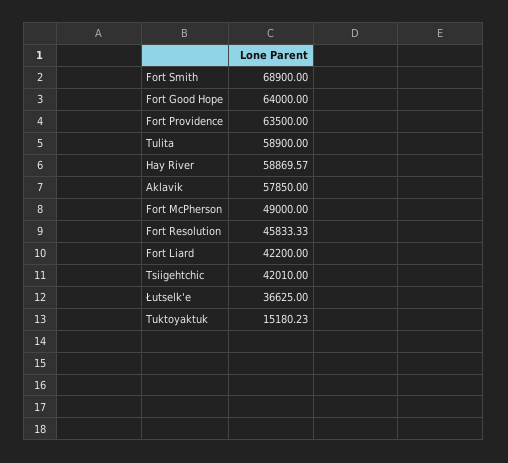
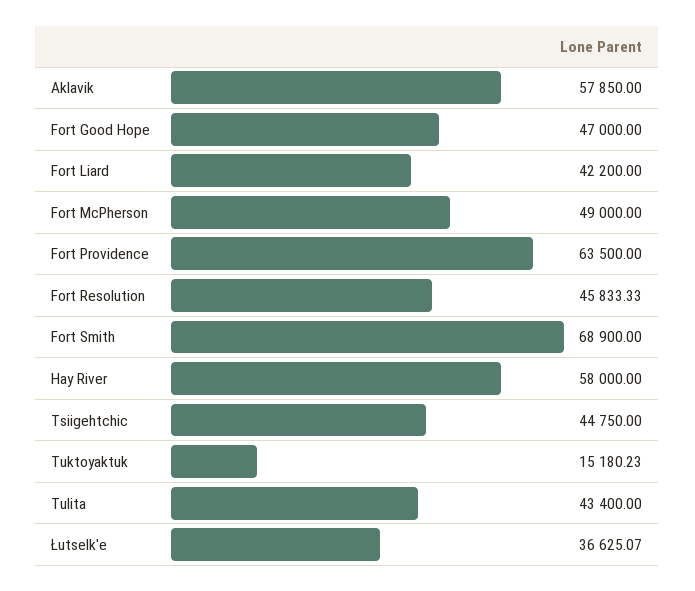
Fort Good Hope: 64000 -> 47000
Tulita: 58900 -> 43400
Hay River: 58869.57 -> 58000
Tsiigehtchic: 42010 -> 44750
Łutselk'e: 36625 -> 36625.07

